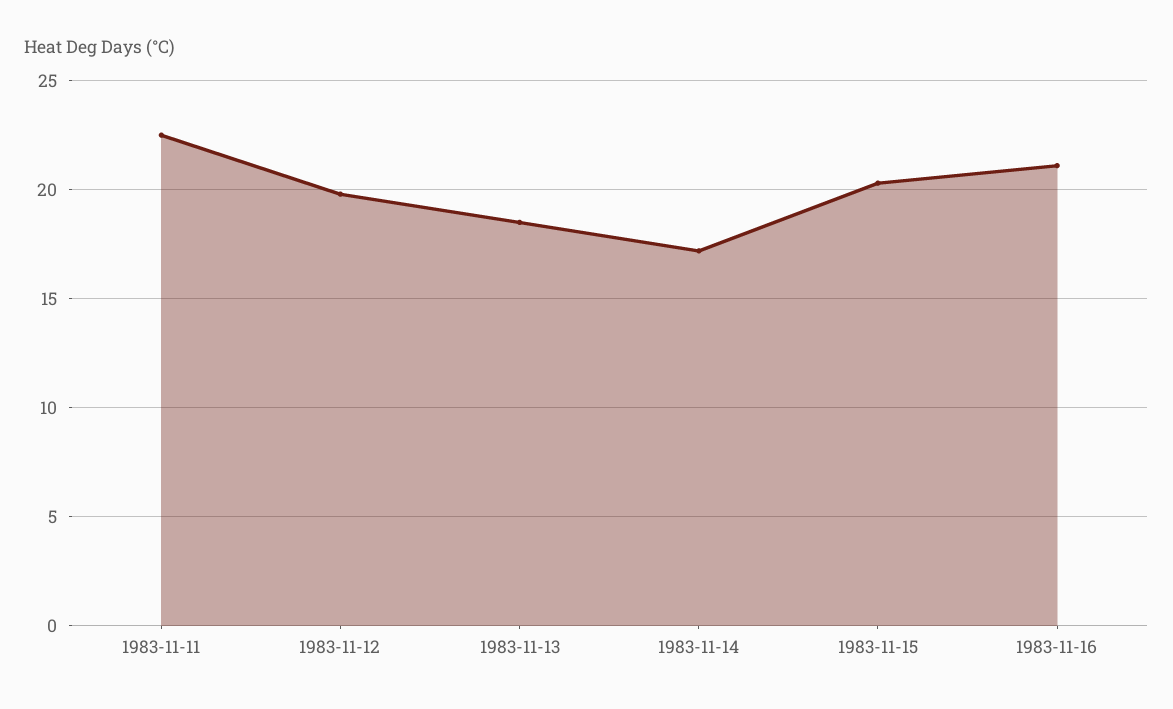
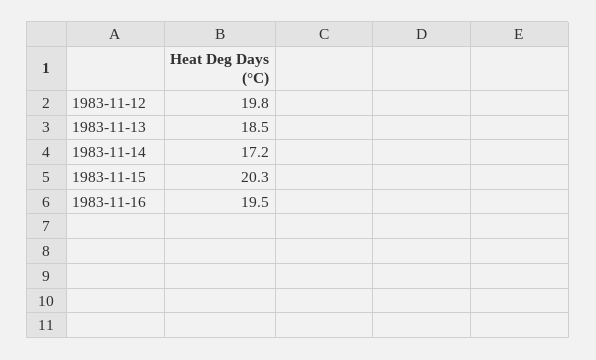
1983-11-11: 22.5 -> none
1983-11-16: 21 -> 19.5

